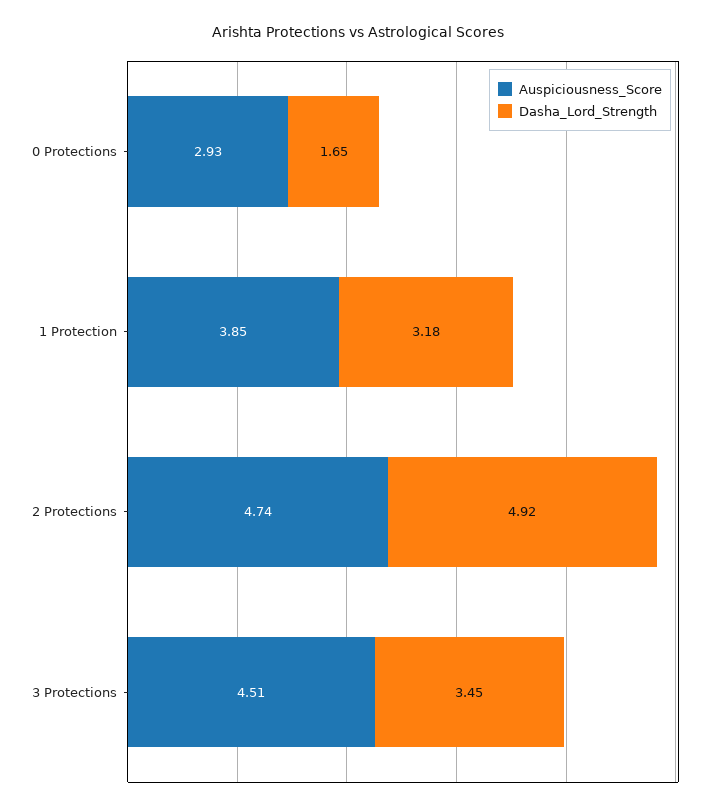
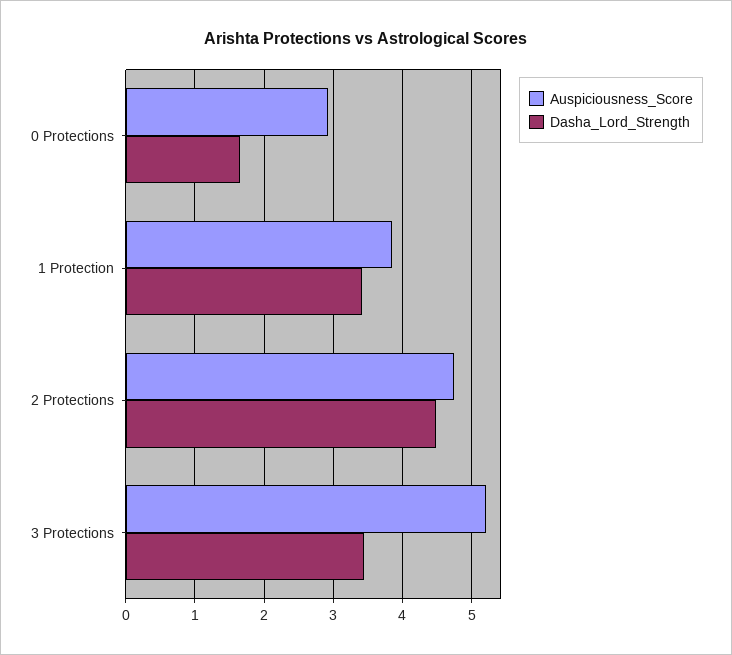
Dasha_Lord_Strength, 1 Protection: 3.18 -> 3.4
Dasha_Lord_Strength, 2 Protections: 4.92 -> 4.5
Auspiciousness_Score, 3 Protections: 4.51 -> 5.2

